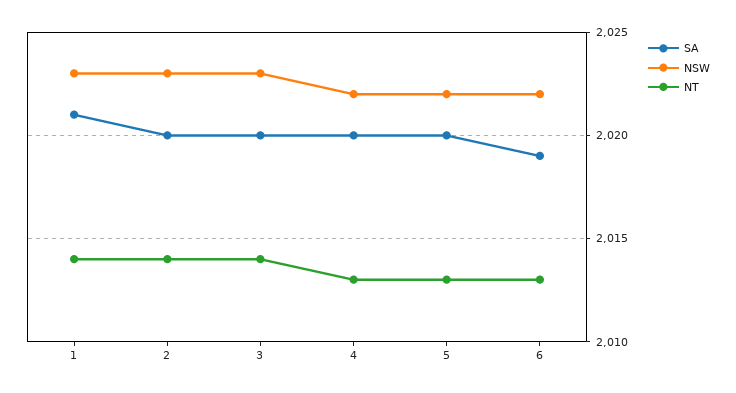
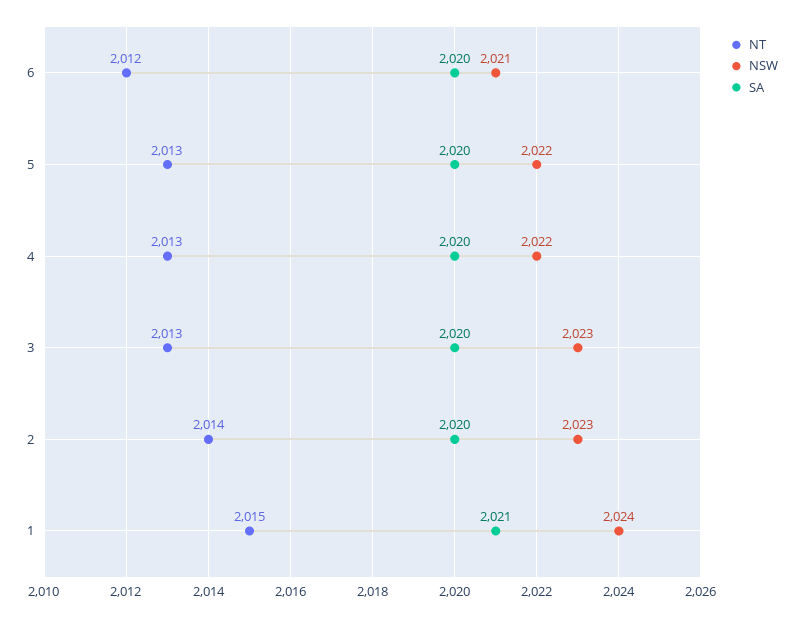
NSW, 1: 2023 -> 2024
NT, 1: 2014 -> 2015
NT, 3: 2014 -> 2013
SA, 6: 2019 -> 2020
NSW, 6: 2022 -> 2021
NT, 6: 2013 -> 2012

